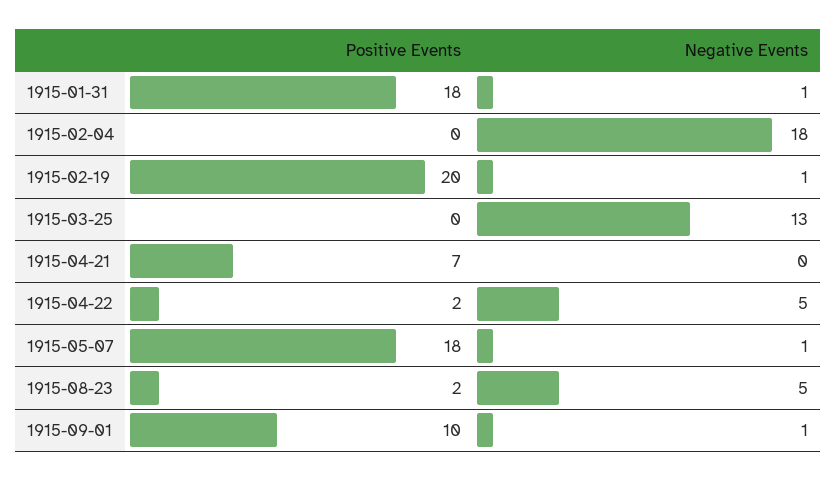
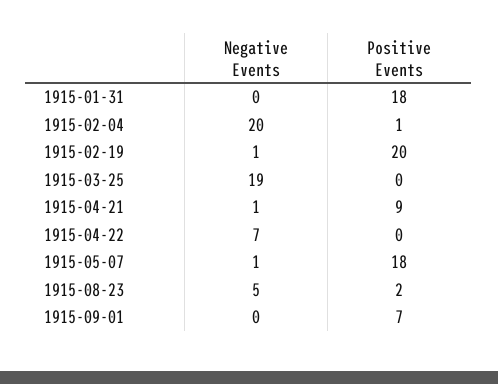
Negative Events, 1915-01-31: 1 -> 0
Positive Events, 1915-02-04: 0 -> 1
Negative Events, 1915-02-04: 18 -> 20
Negative Events, 1915-03-25: 13 -> 19
Positive Events, 1915-04-21: 7 -> 9
Negative Events, 1915-04-21: 0 -> 1
Positive Events, 1915-04-22: 2 -> 0
Negative Events, 1915-04-22: 5 -> 7
Positive Events, 1915-09-01: 10 -> 7
Negative Events, 1915-09-01: 1 -> 0

